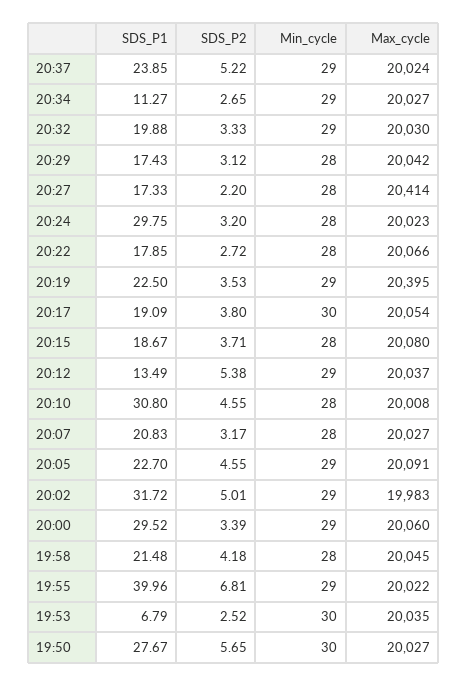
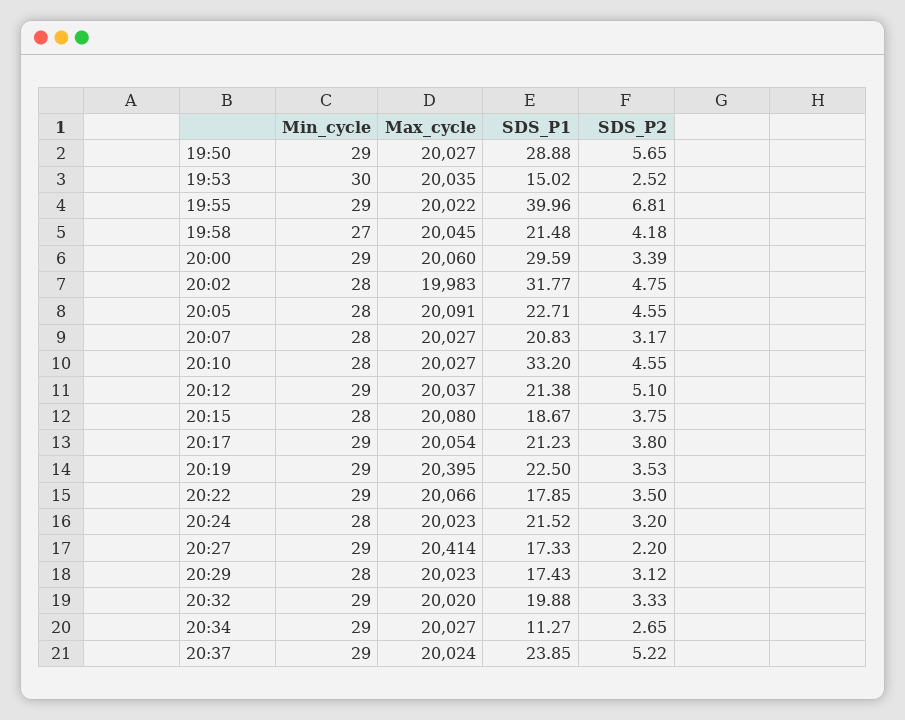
Max_cycle, 20:32: 20030 -> 20020
Max_cycle, 20:29: 20042 -> 20023
Min_cycle, 20:27: 28 -> 29
SDS_P1, 20:24: 29.75 -> 21.52
SDS_P2, 20:22: 2.72 -> 3.5
Min_cycle, 20:22: 28 -> 29
SDS_P1, 20:17: 19.09 -> 21.23
Min_cycle, 20:17: 30 -> 29
SDS_P2, 20:15: 3.71 -> 3.75
SDS_P1, 20:12: 13.49 -> 21.38
SDS_P2, 20:12: 5.38 -> 5.1
SDS_P1, 20:10: 30.8 -> 33.2
Max_cycle, 20:10: 20008 -> 20027
SDS_P1, 20:05: 22.7 -> 22.71
Min_cycle, 20:05: 29 -> 28
SDS_P1, 20:02: 31.72 -> 31.77
SDS_P2, 20:02: 5.01 -> 4.75
Min_cycle, 20:02: 29 -> 28
SDS_P1, 20:00: 29.52 -> 29.59
Min_cycle, 19:58: 28 -> 27
SDS_P1, 19:53: 6.79 -> 15.02
SDS_P1, 19:50: 27.67 -> 28.88
Min_cycle, 19:50: 30 -> 29

